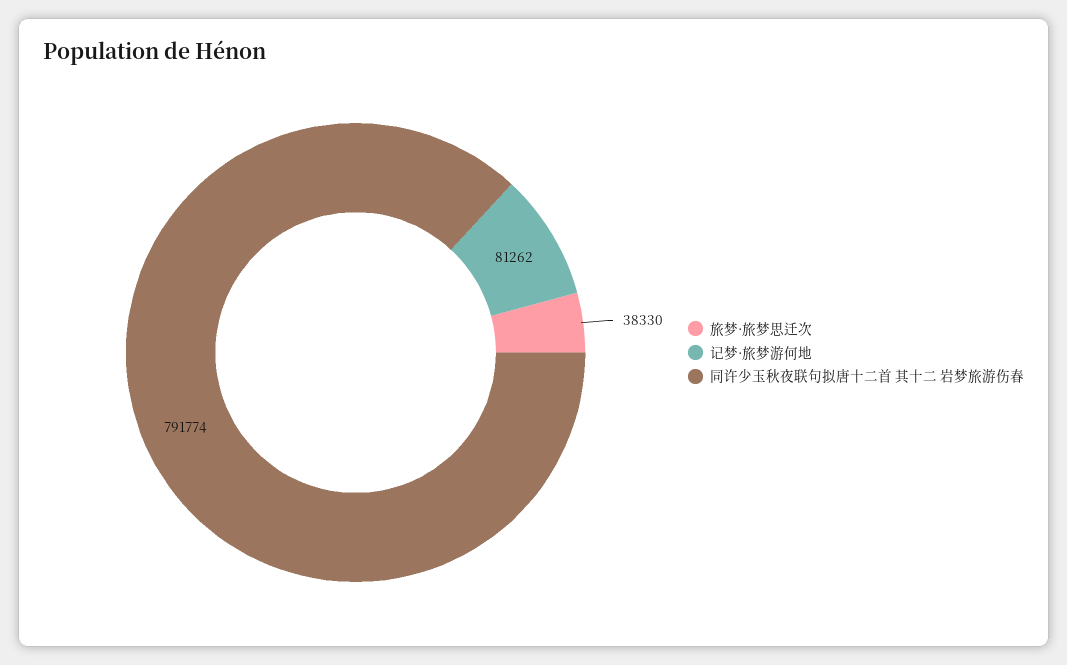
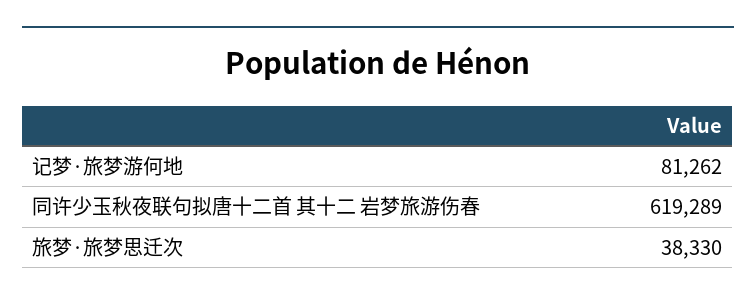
同许少玉秋夜联句拟唐十二首 其十二 岩梦旅游伤春: 791774 -> 619289

